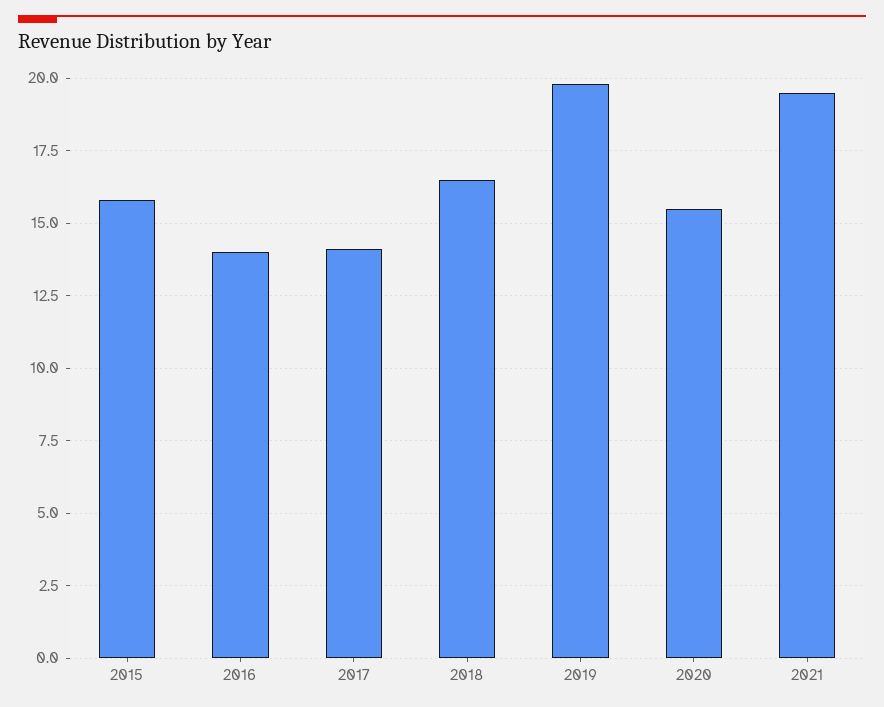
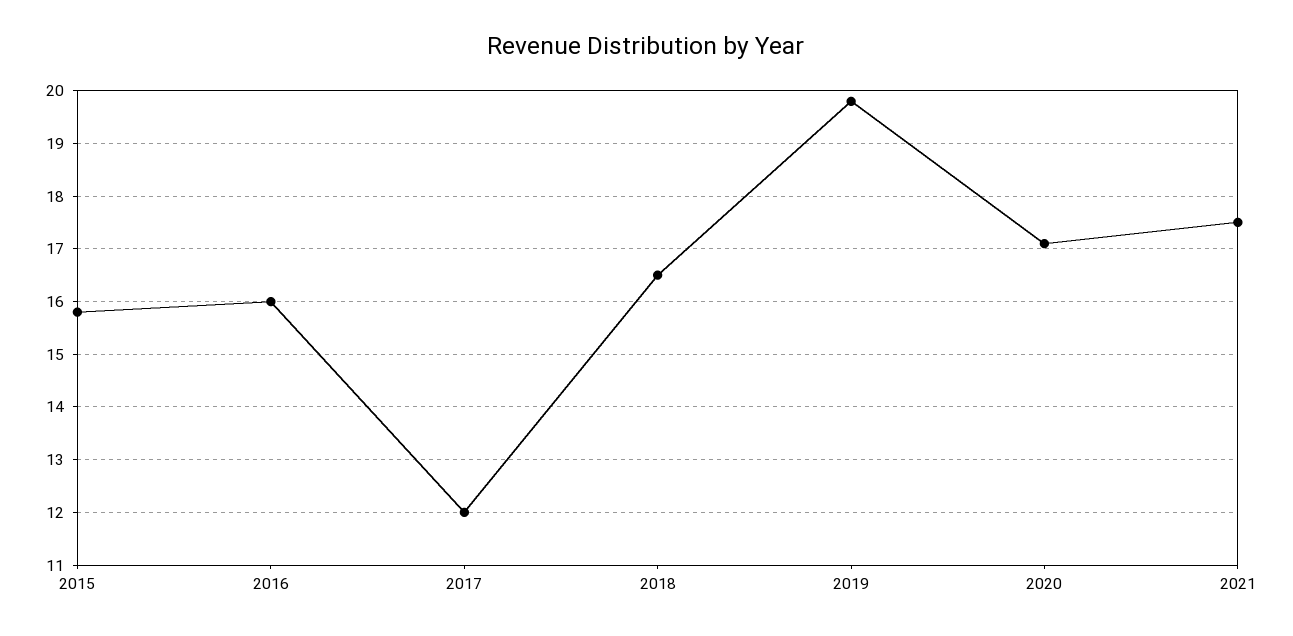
2016: 14 -> 16
2017: 14 -> 12
2020: 15.5 -> 17
2021: 19.5 -> 17.5

